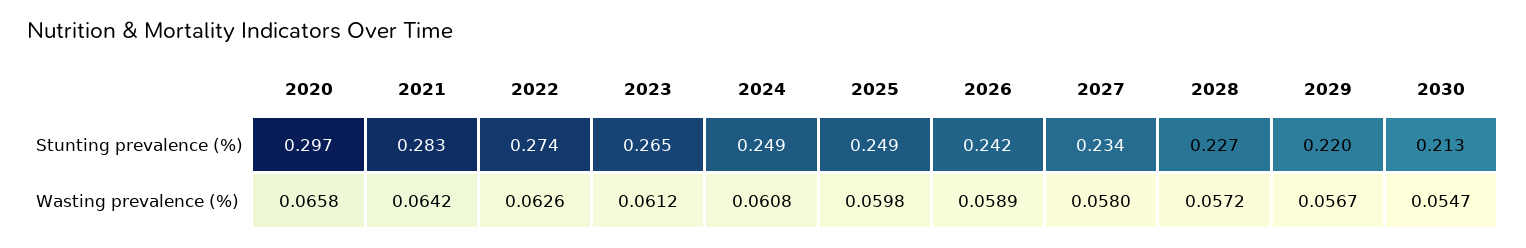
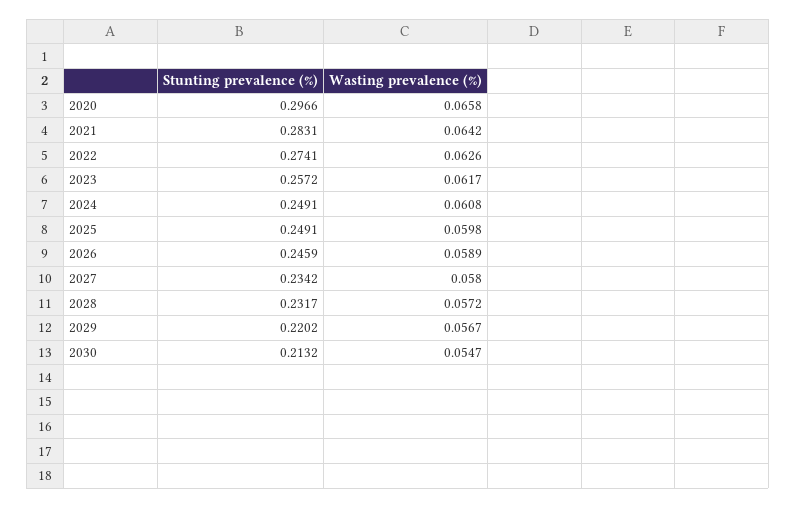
2023, Stunting prevalence (%): 0.265 -> 0.2572
2026, Stunting prevalence (%): 0.242 -> 0.2459
2028, Stunting prevalence (%): 0.227 -> 0.2317
2023, Wasting prevalence (%): 0.0612 -> 0.0617

